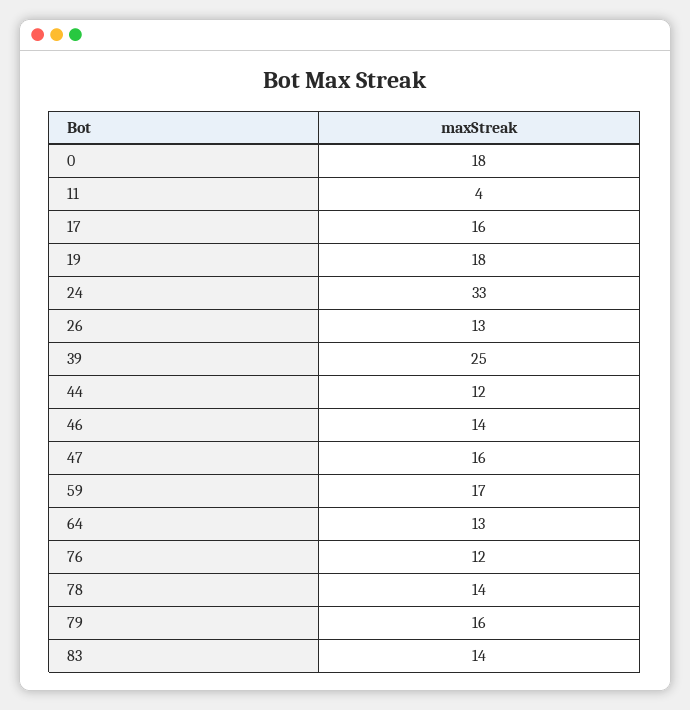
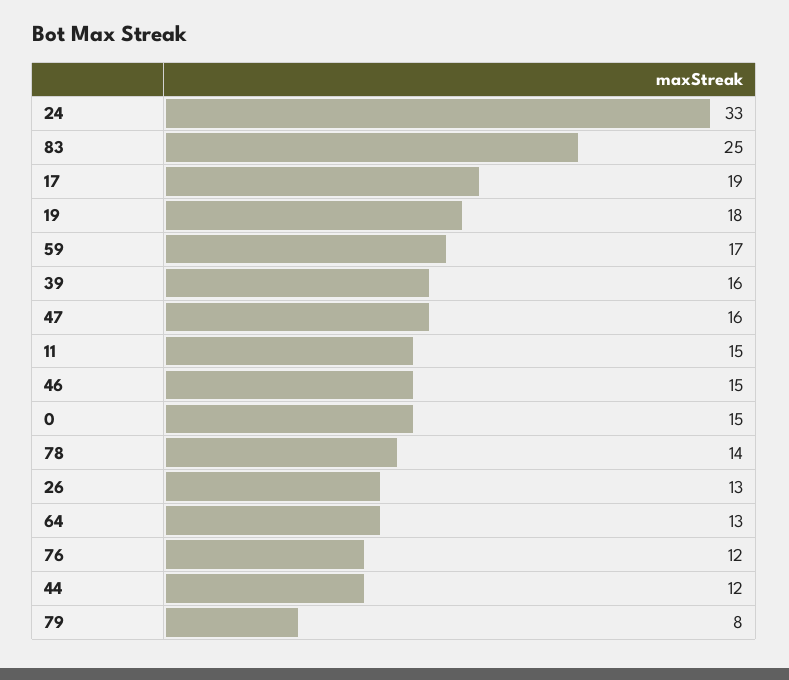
0: 18 -> 15
11: 4 -> 15
17: 16 -> 19
39: 25 -> 16
46: 14 -> 15
79: 16 -> 8
83: 14 -> 25

